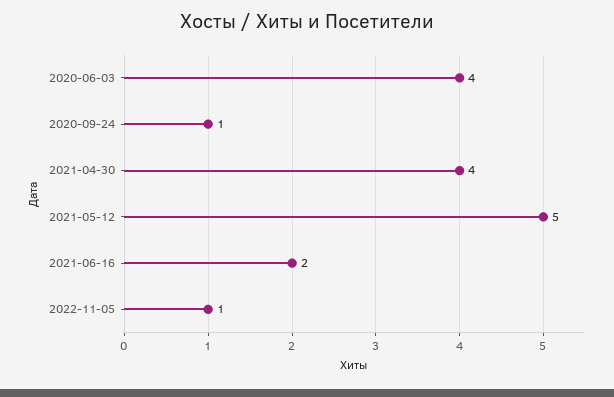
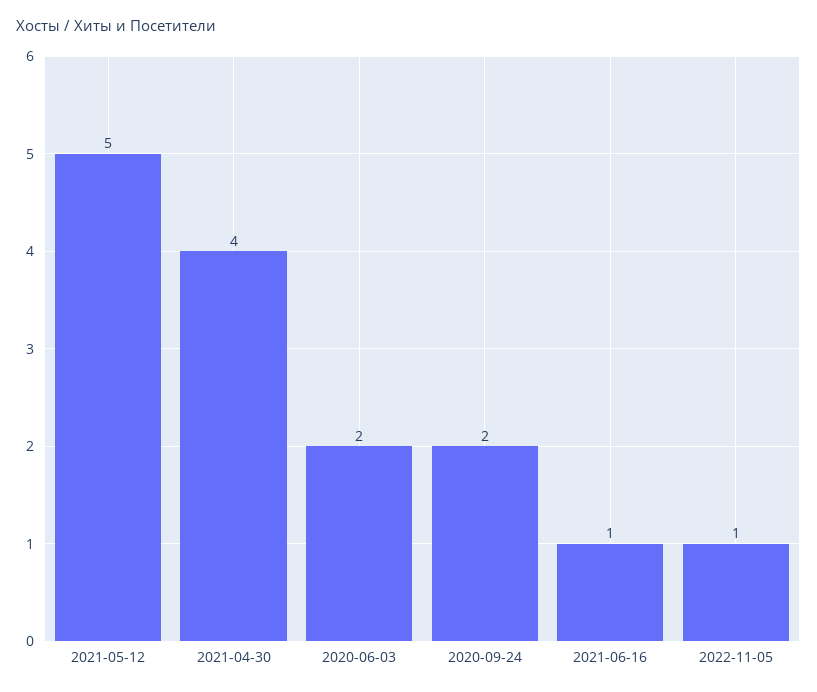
2020-06-03: 4 -> 2
2020-09-24: 1 -> 2
2021-06-16: 2 -> 1

